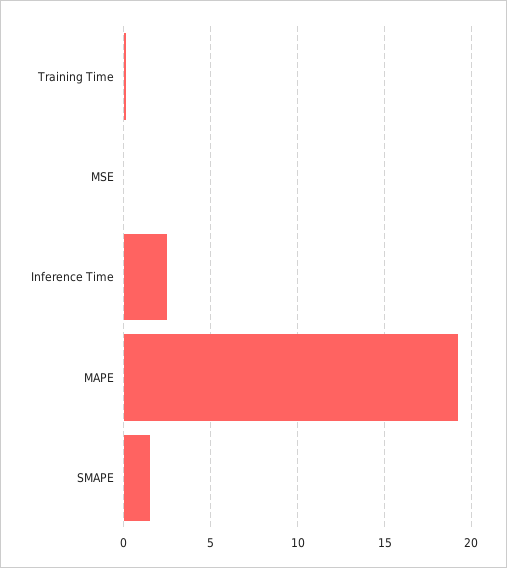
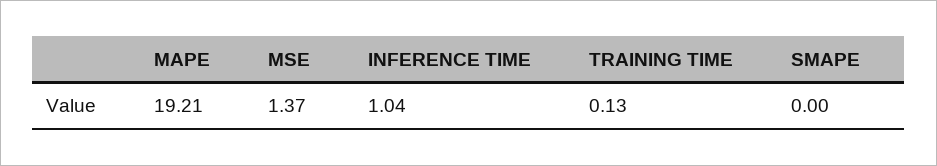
MSE: 0 -> 1.37
Inference Time: 2.5 -> 1.04
SMAPE: 1.5 -> 0

